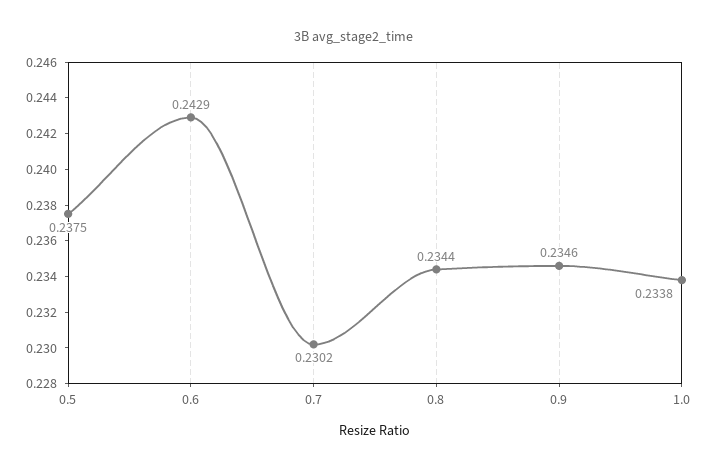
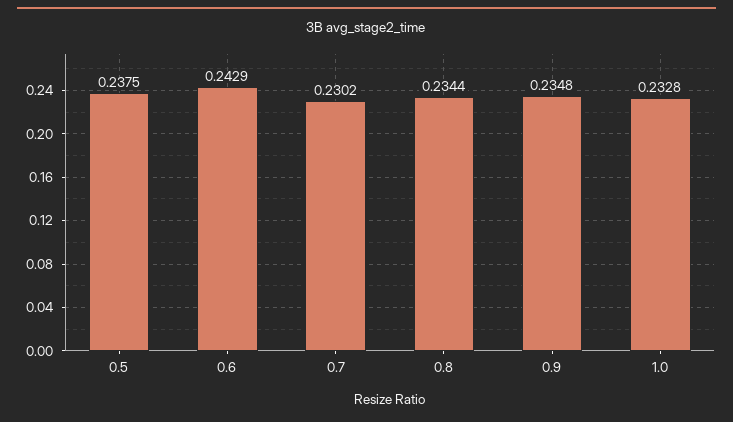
0.9: 0.2346 -> 0.2348
1.0: 0.2338 -> 0.2328

